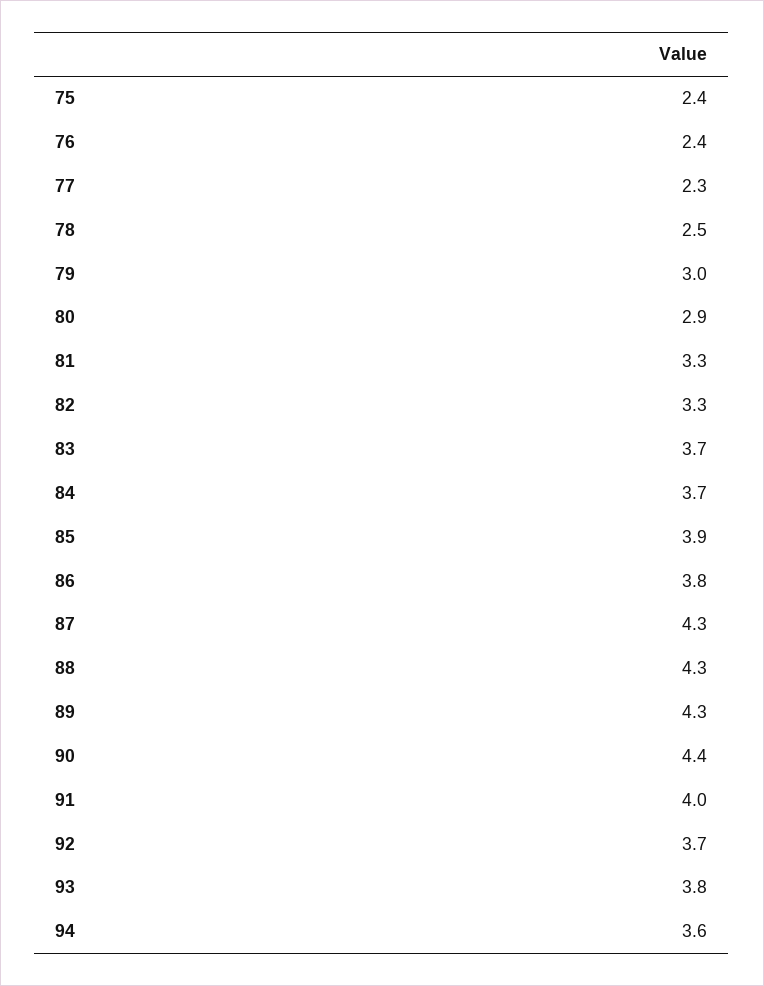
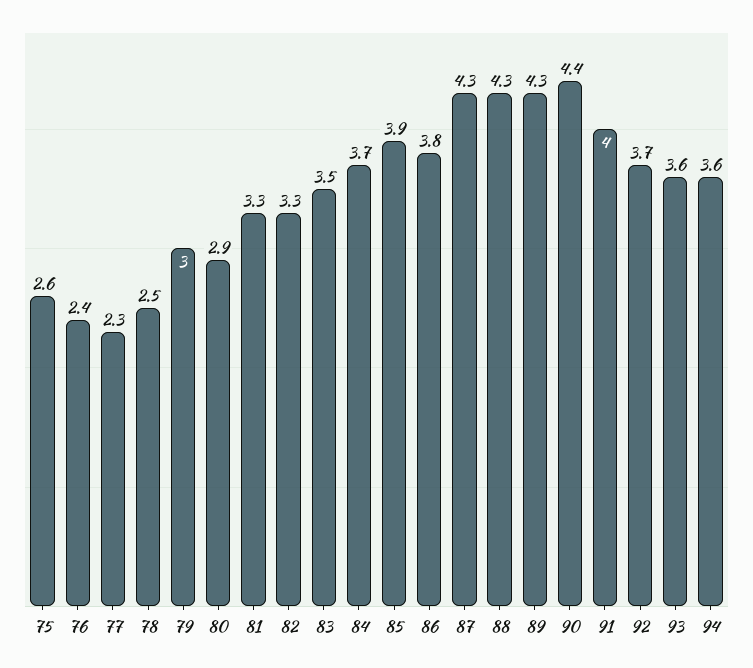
75: 2.4 -> 2.6
83: 3.7 -> 3.5
93: 3.8 -> 3.6

